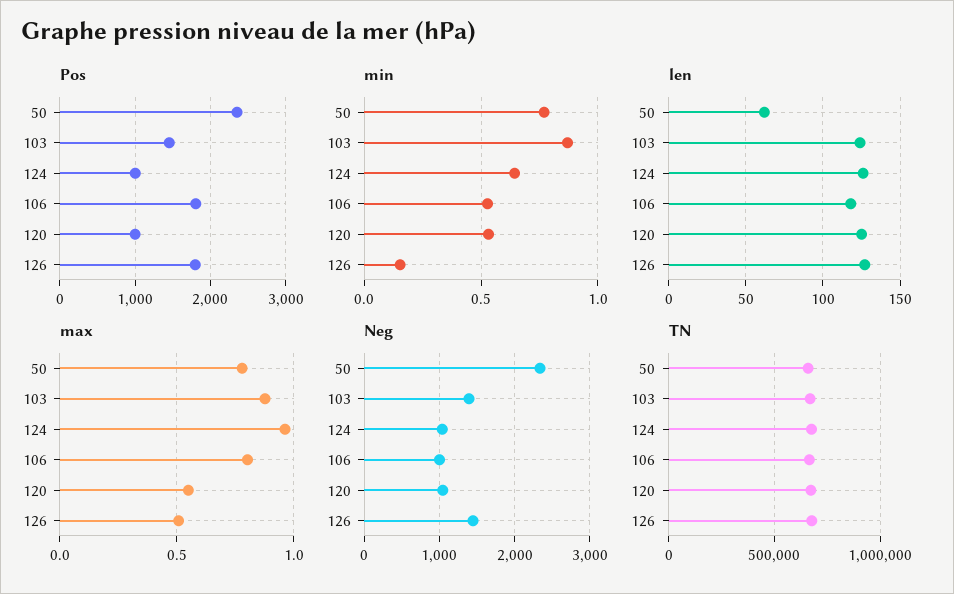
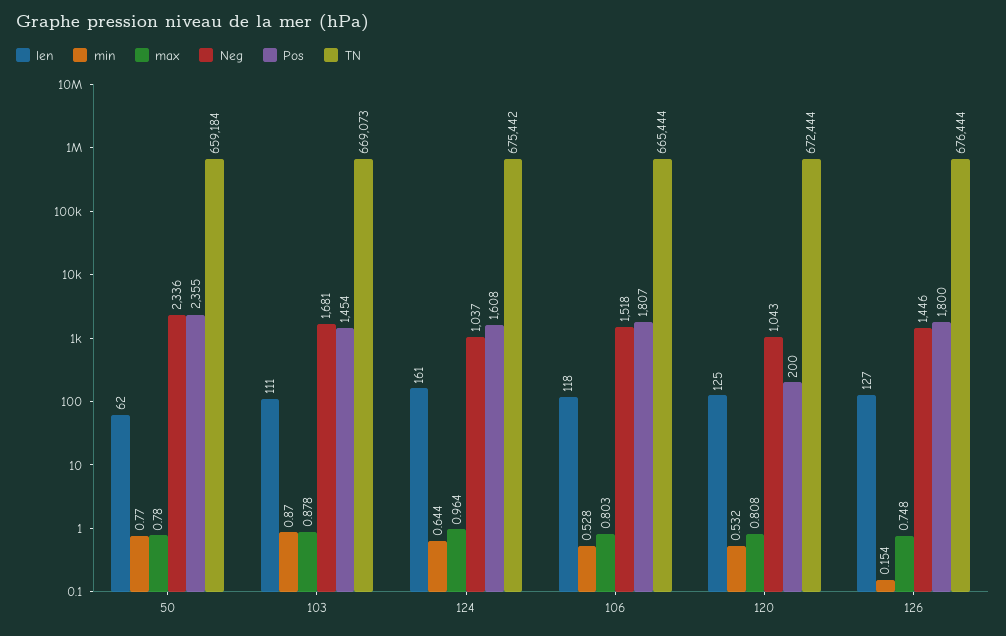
Pos, 124: 1000 -> 1608
Pos, 120: 1000 -> 200
len, 103: 125 -> 111
len, 124: 125 -> 161
max, 120: 0.55 -> 0.808
max, 126: 0.5 -> 0.748
Neg, 103: 1400 -> 1681
Neg, 106: 1000 -> 1518

